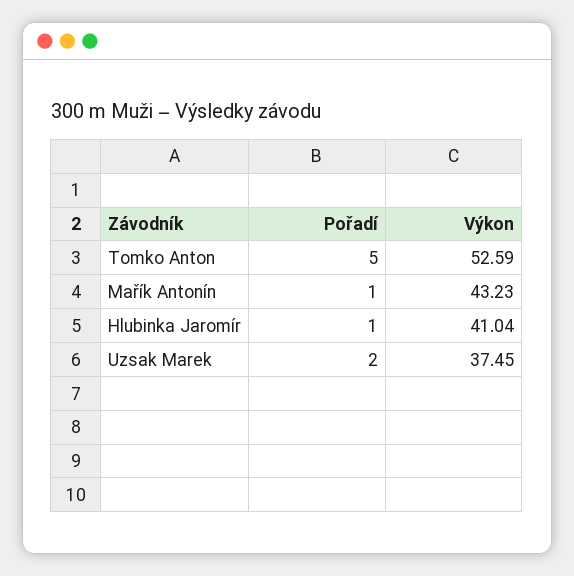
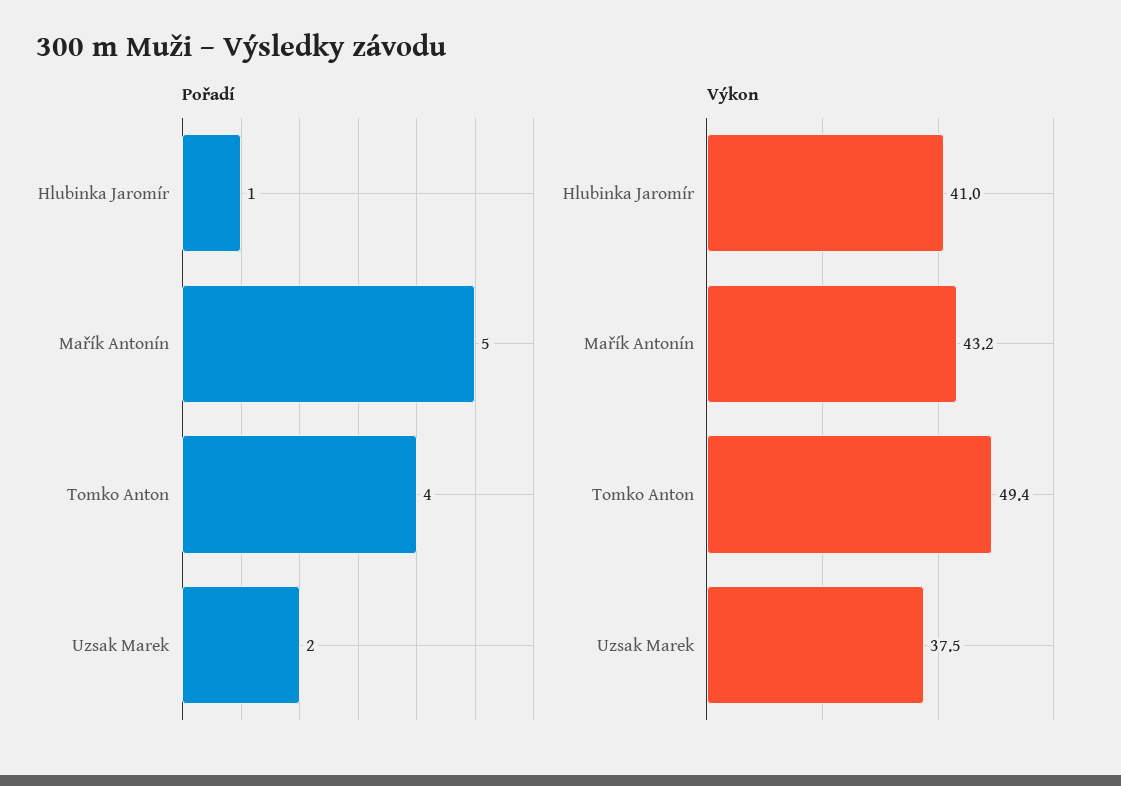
Pořadí, Tomko Anton: 5 -> 4
Výkon, Tomko Anton: 52.59 -> 49.4
Pořadí, Mařík Antonín: 1 -> 5

